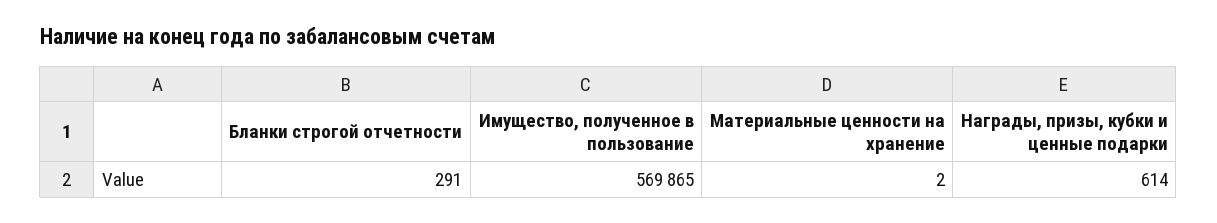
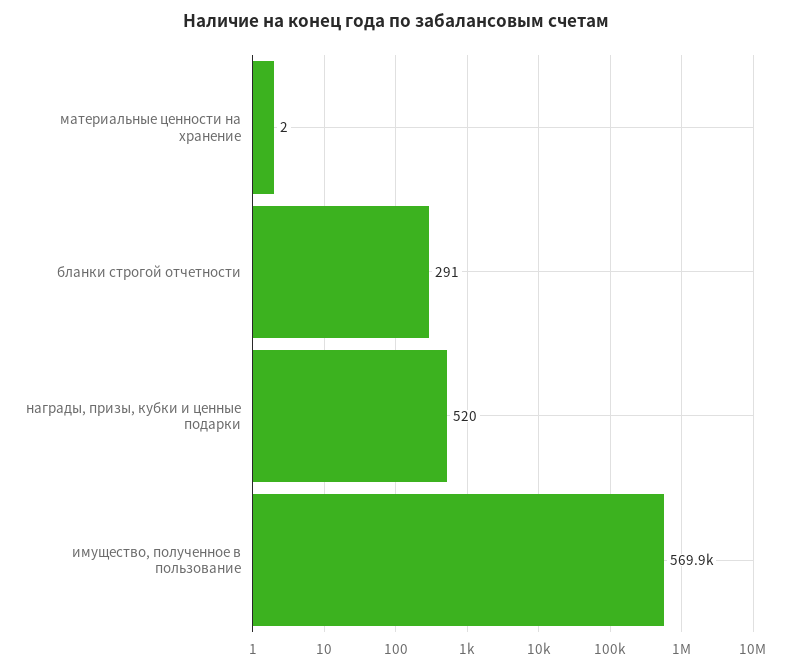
Награды, призы, кубки и ценные подарки: 614 -> 520

